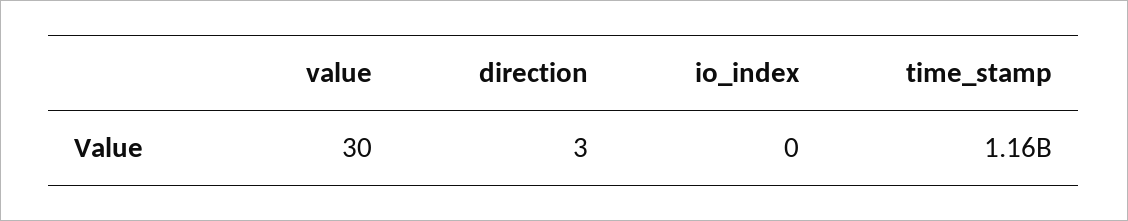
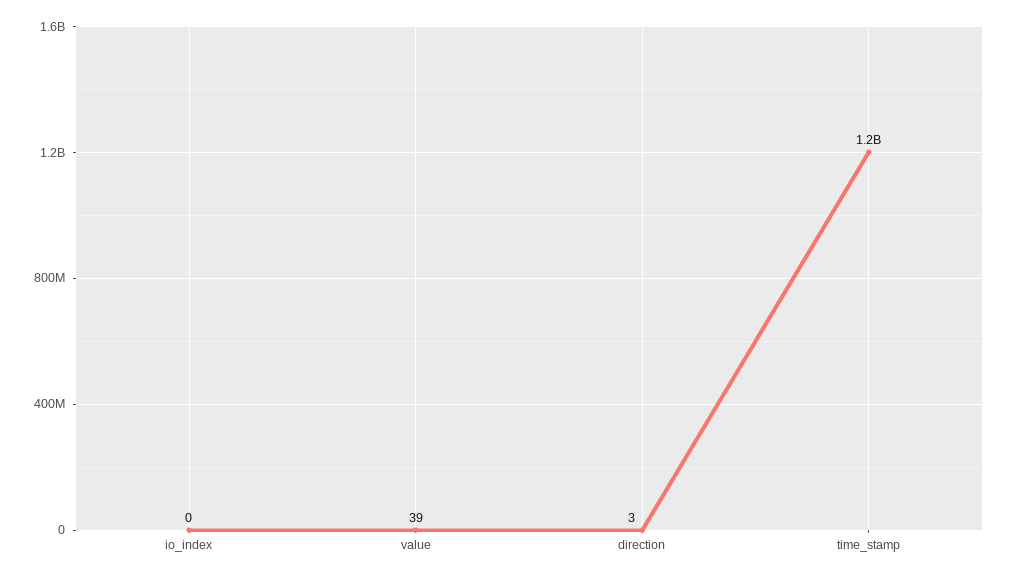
value: 30 -> 39

